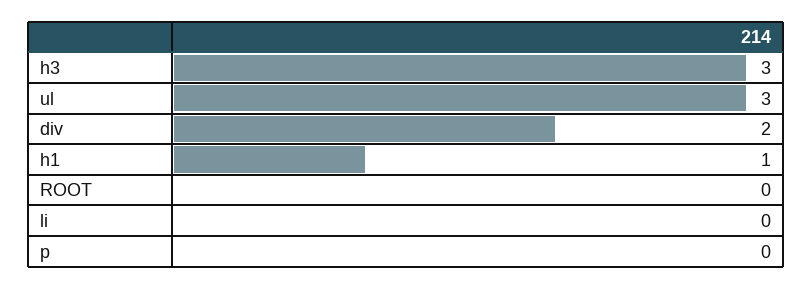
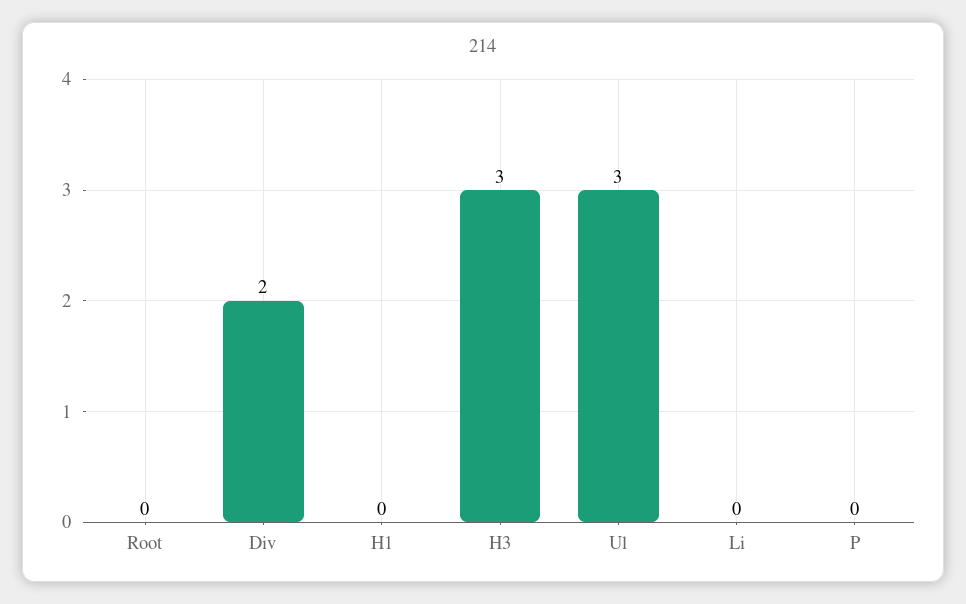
h1: 1 -> 0

